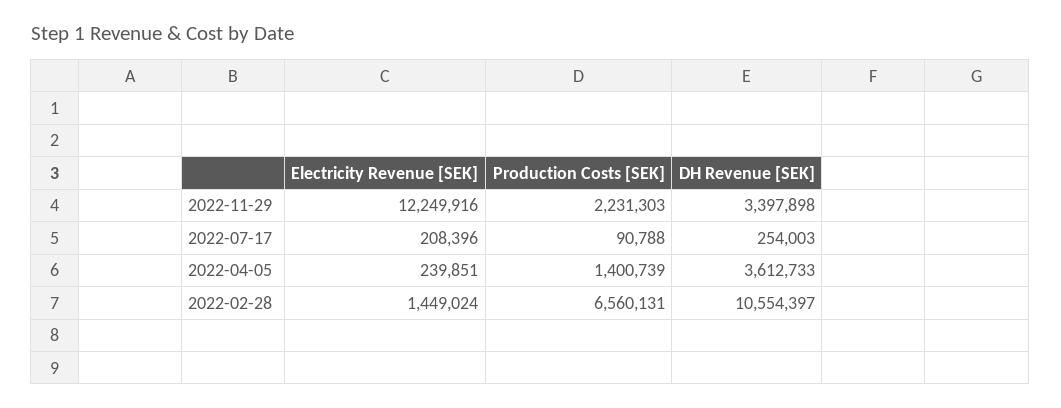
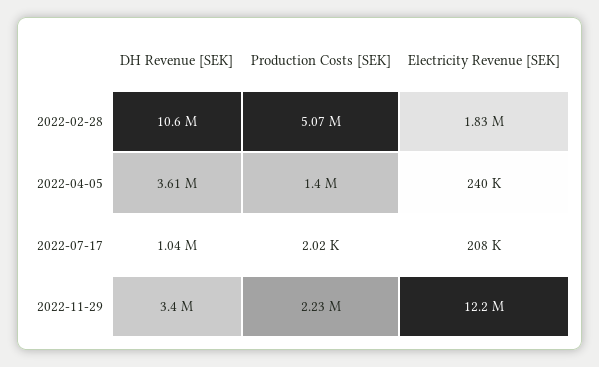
Production Costs [SEK], 2022-07-17: 90788 -> 2020
DH Revenue [SEK], 2022-07-17: 254003 -> 1040000
Electricity Revenue [SEK], 2022-02-28: 1449024 -> 1830000
Production Costs [SEK], 2022-02-28: 6560131 -> 5070000

